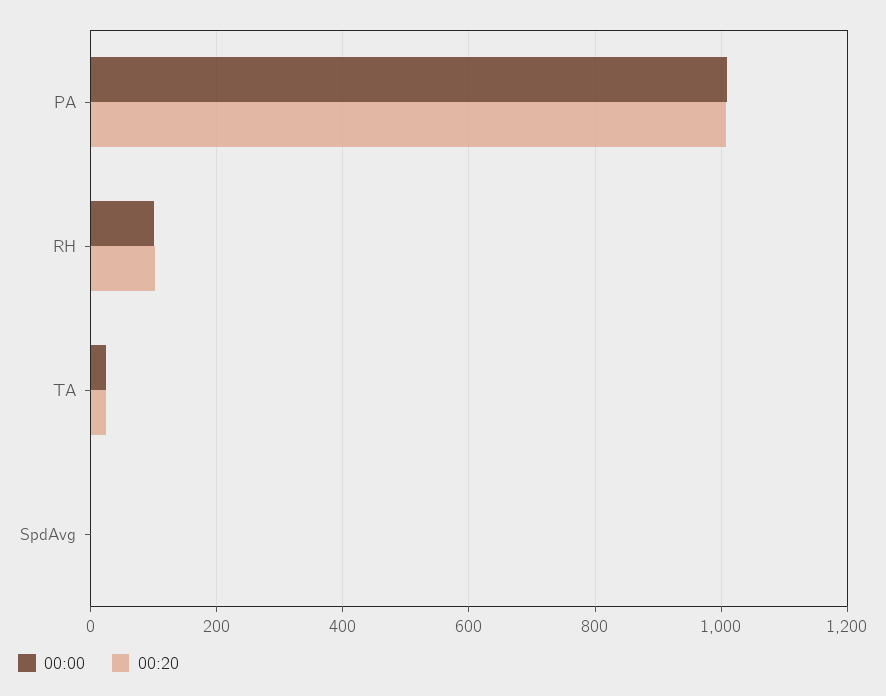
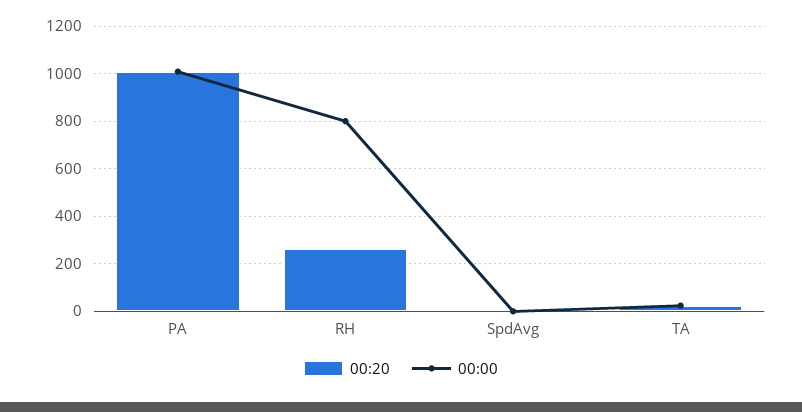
00:00, RH: 100 -> 800
00:20, RH: 100 -> 250

